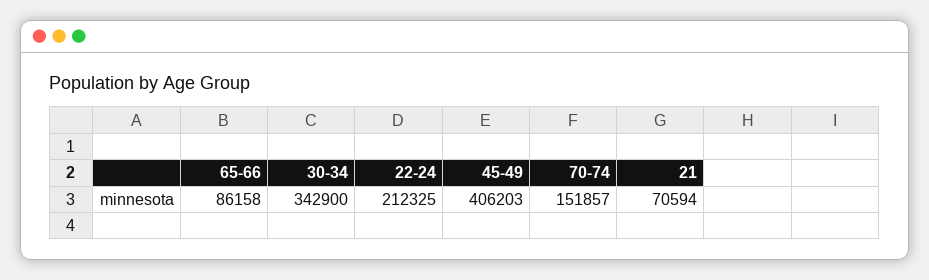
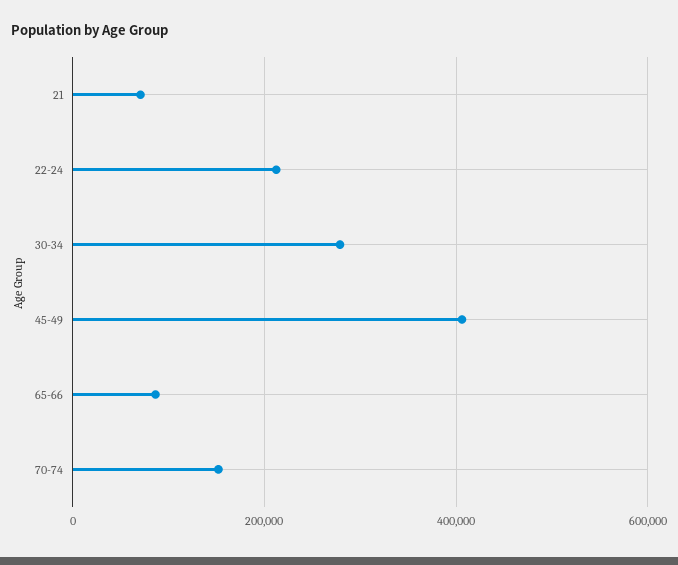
30-34: 342900 -> 280000

